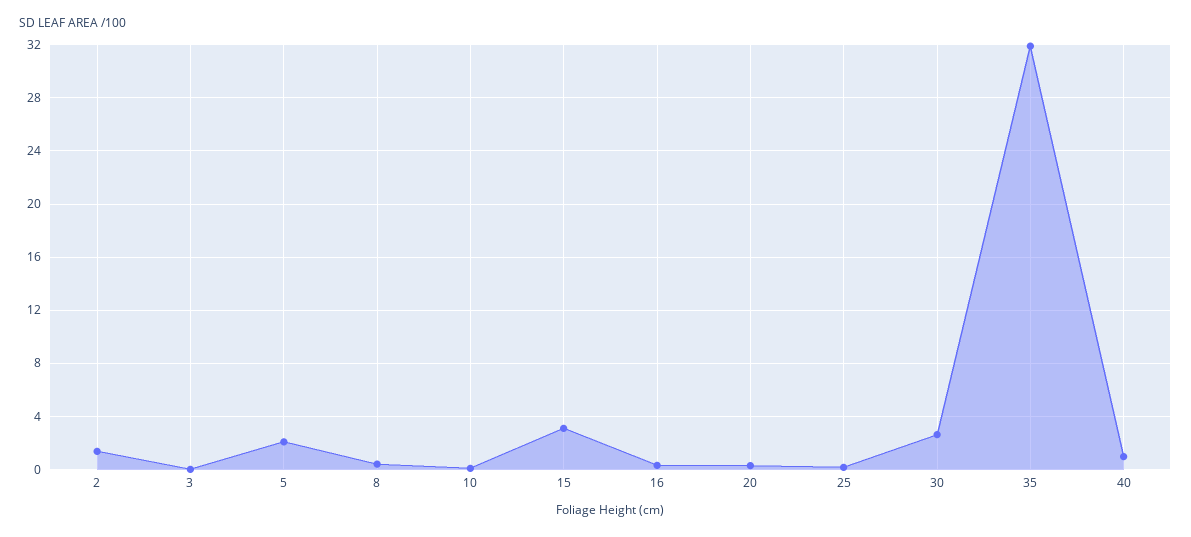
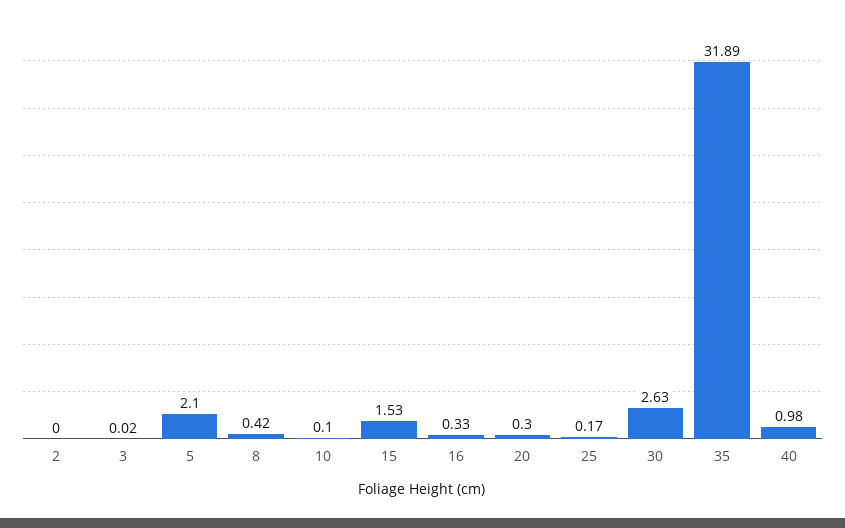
2: 1.5 -> 0
15: 3 -> 1.53

